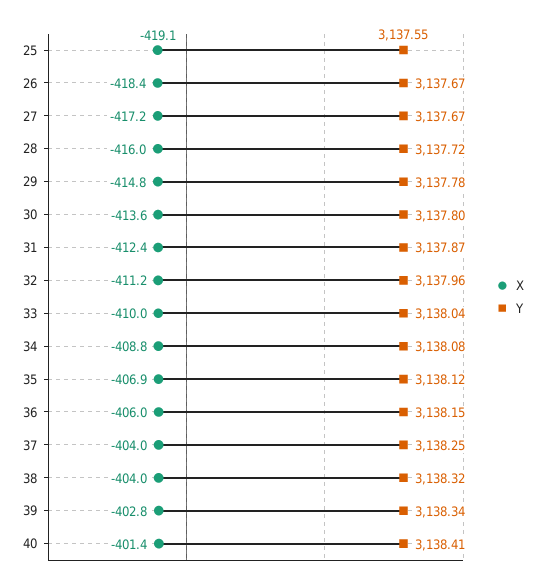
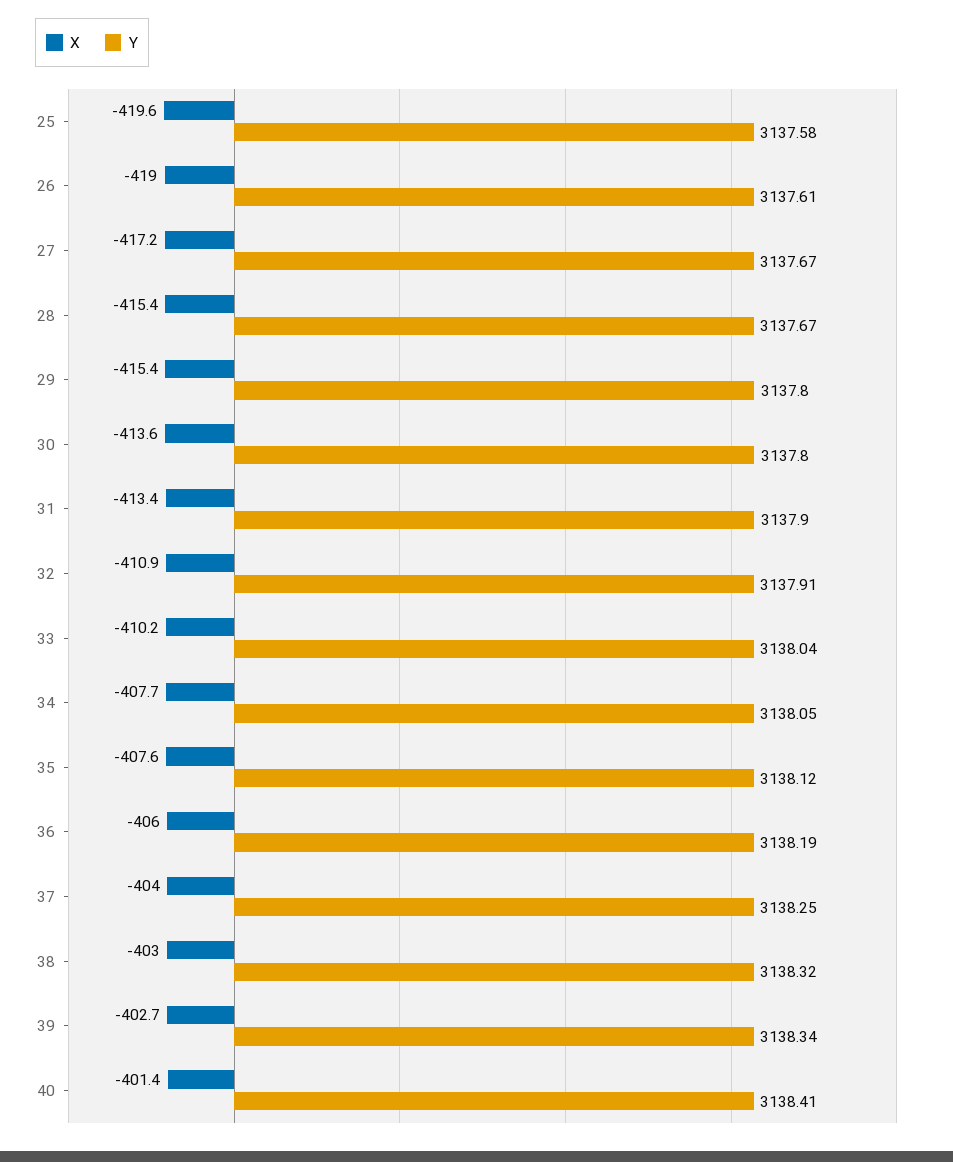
X, 25: -419.1 -> -419.6
Y, 25: 3137.55 -> 3137.58
X, 26: -418.4 -> -419
Y, 26: 3137.67 -> 3137.61
X, 28: -416 -> -415.4
Y, 28: 3137.72 -> 3137.67
X, 29: -414.8 -> -415.4
Y, 29: 3137.78 -> 3137.8
X, 31: -412.4 -> -413.4
Y, 31: 3137.87 -> 3137.9
X, 32: -411.2 -> -410.9
Y, 32: 3137.96 -> 3137.91
X, 33: -410 -> -410.2
X, 34: -408.8 -> -407.7
Y, 34: 3138.08 -> 3138.05
X, 35: -406.9 -> -407.6
Y, 36: 3138.15 -> 3138.19
X, 38: -404 -> -403
X, 39: -402.8 -> -402.7

